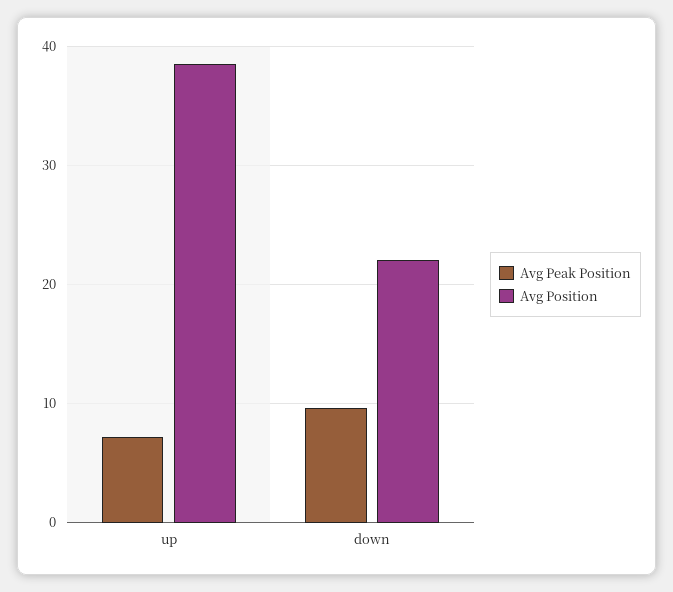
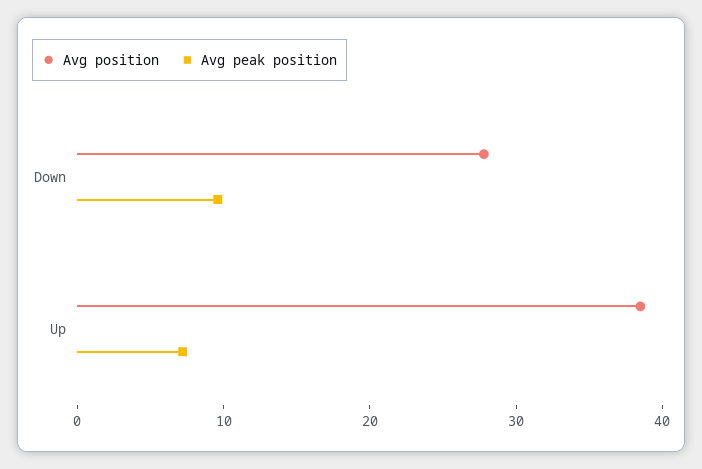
Avg Position, down: 22 -> 28

